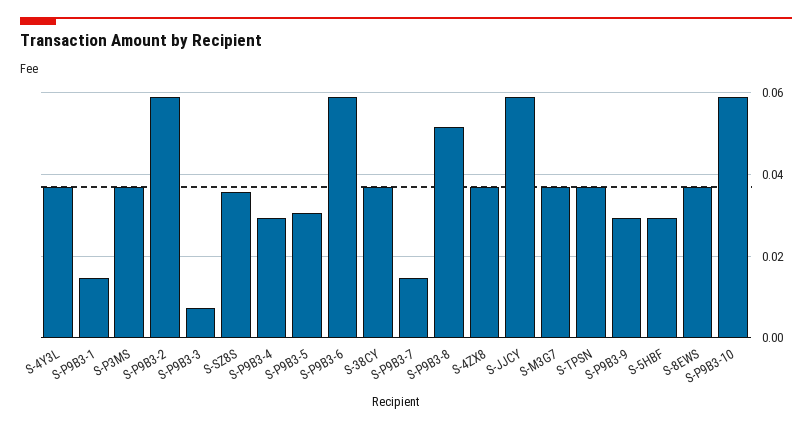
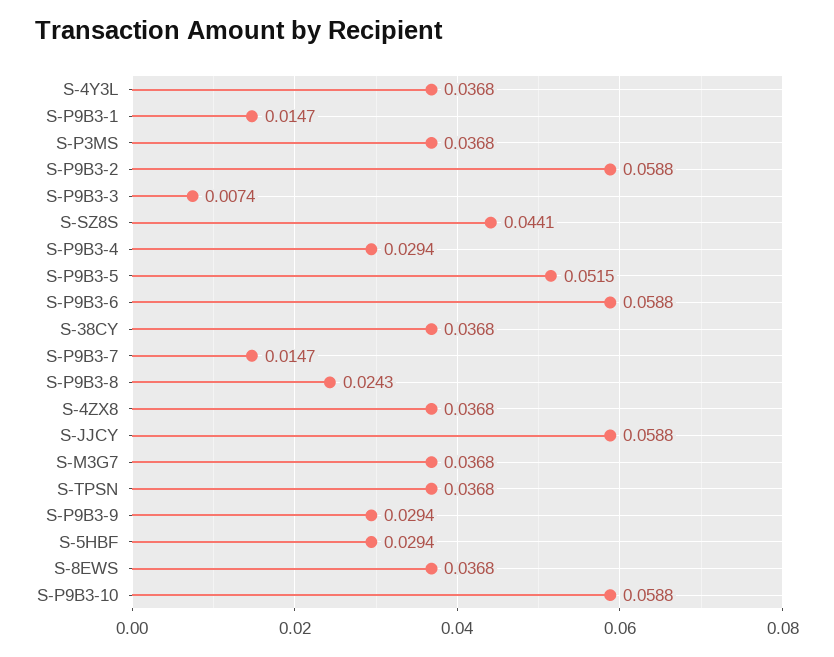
S-SZ8S: 0.036 -> 0.0441
S-P9B3-5: 0.03 -> 0.0515
S-P9B3-8: 0.052 -> 0.0243

